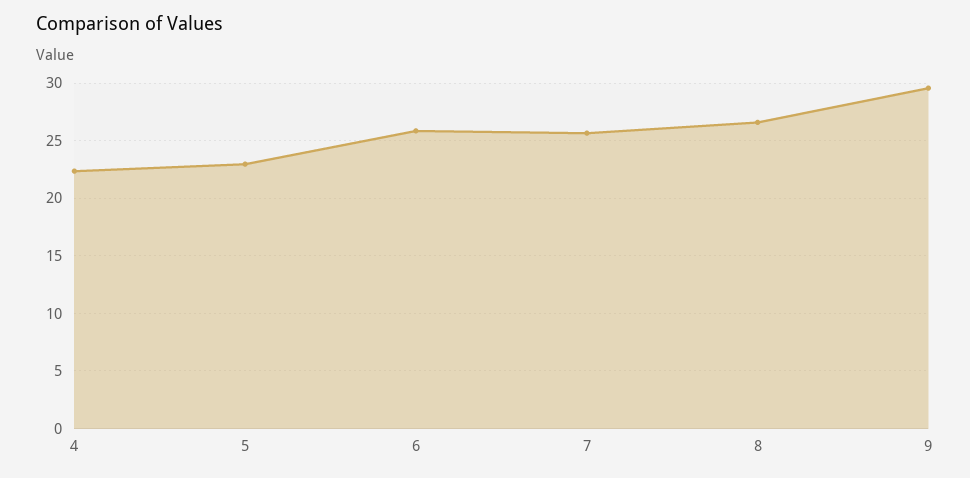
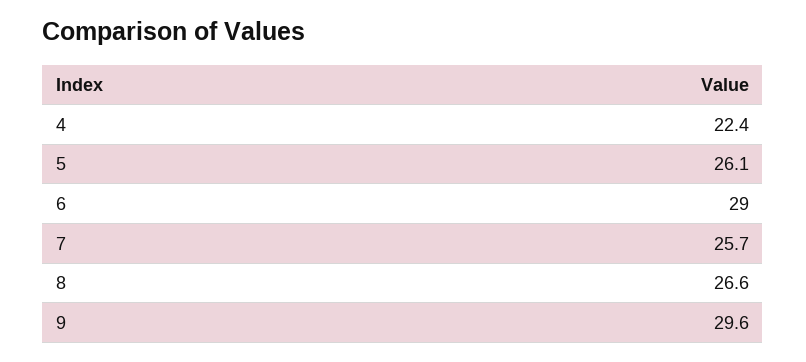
5: 23 -> 26.1
6: 26 -> 29

